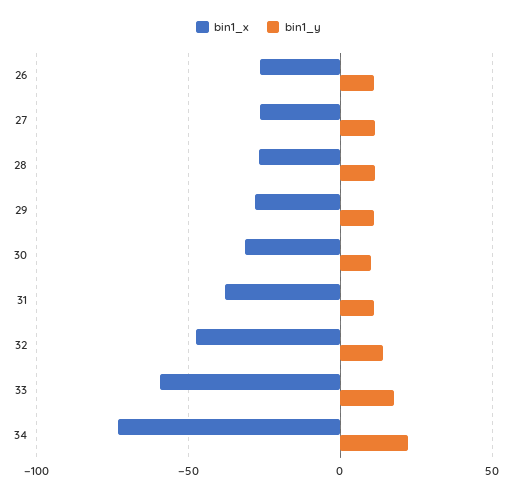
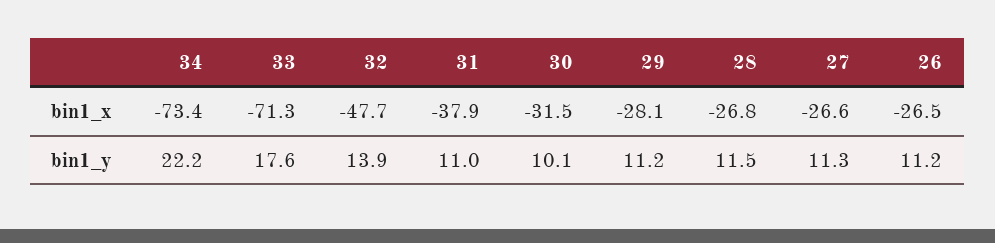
bin1_x, 33: -60 -> -71.3

